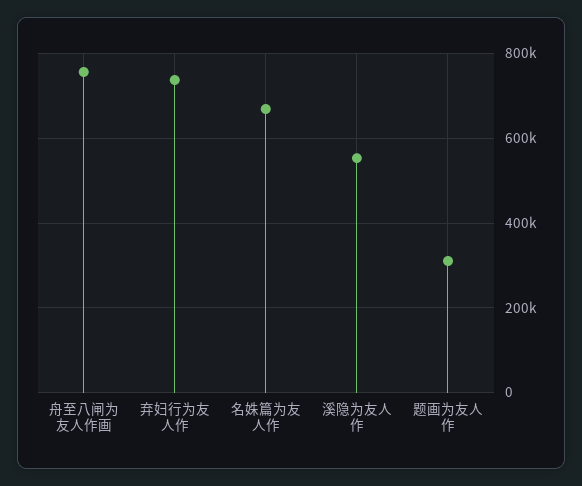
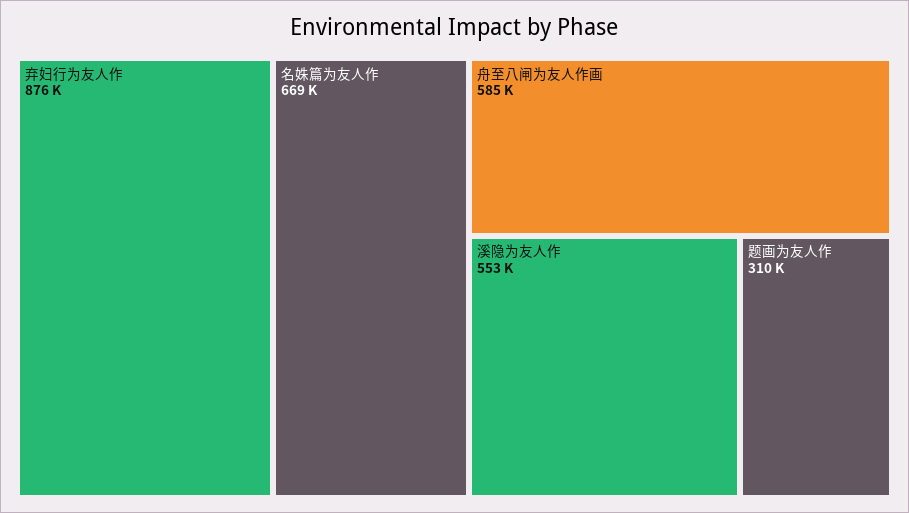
舟至八闸为友人作画: 760000 -> 585000
弃妇行为友人作: 740000 -> 876000

